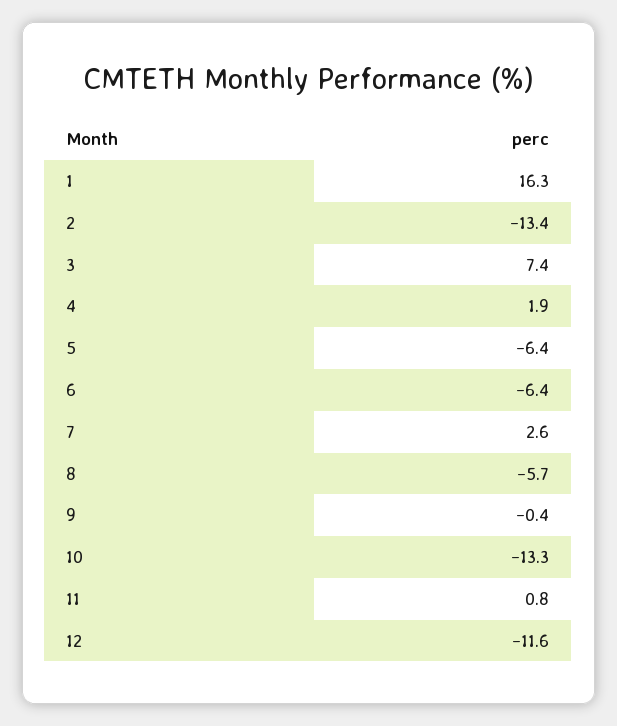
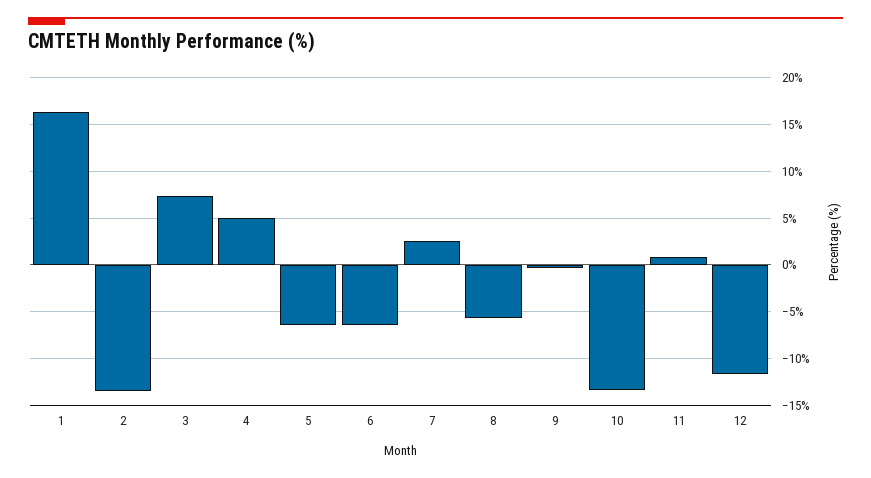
4: 1.9 -> 5

